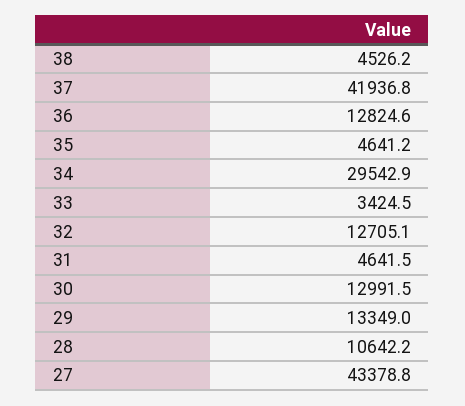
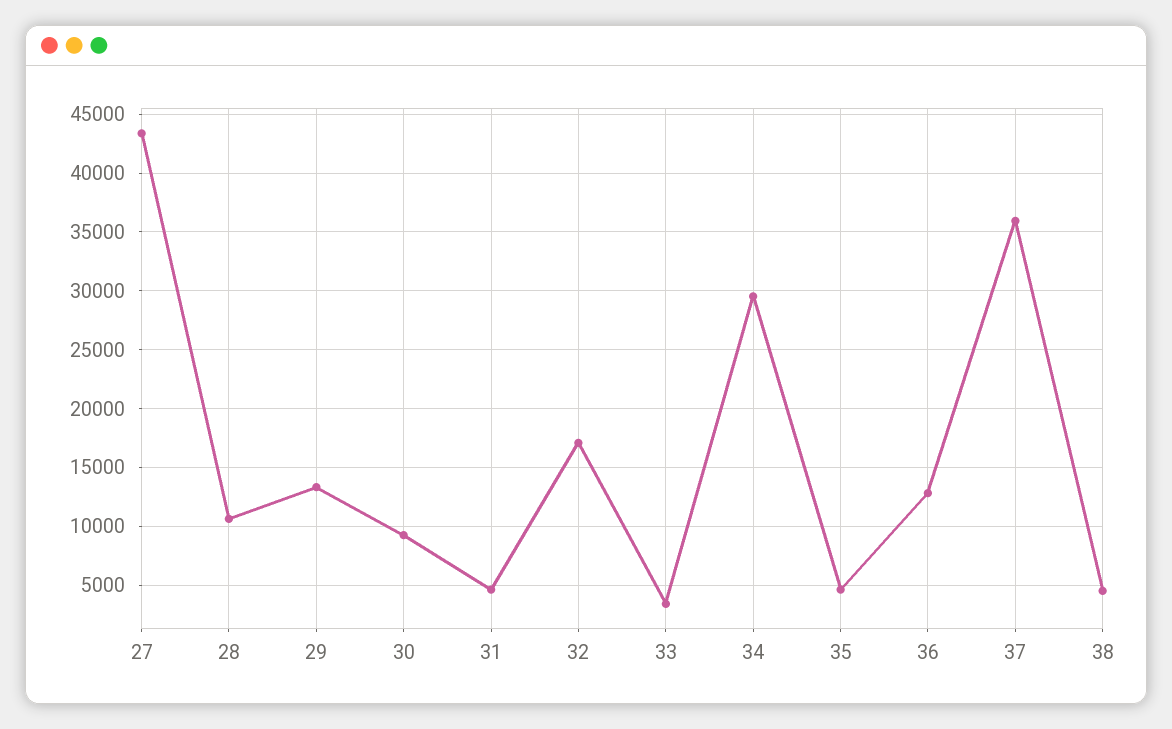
37: 41936.8 -> 36000
32: 12705.1 -> 17000
30: 12991.5 -> 9000

